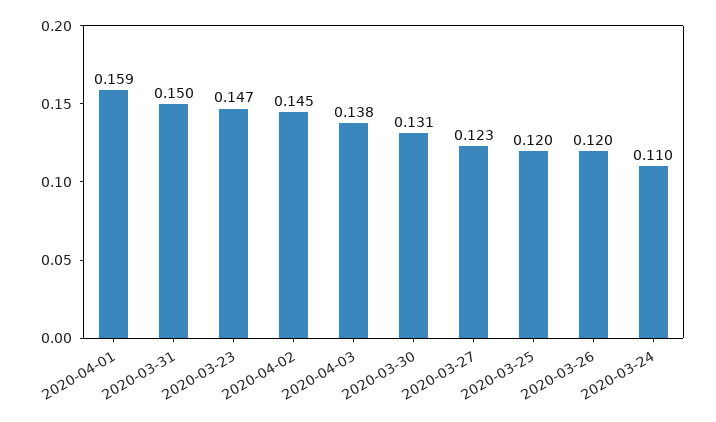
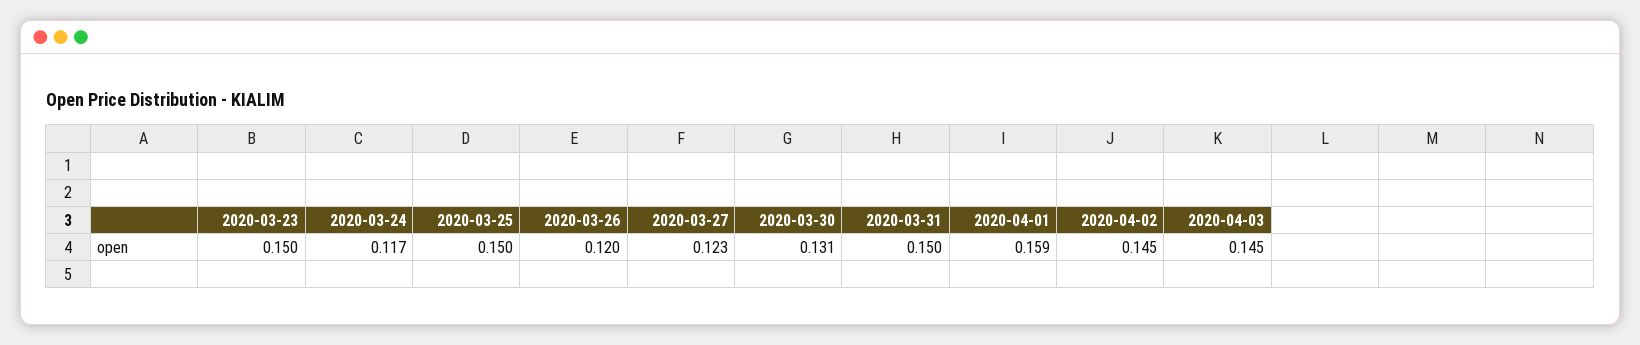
2020-03-23: 0.147 -> 0.15
2020-04-03: 0.138 -> 0.145
2020-03-25: 0.12 -> 0.15
2020-03-24: 0.11 -> 0.117

